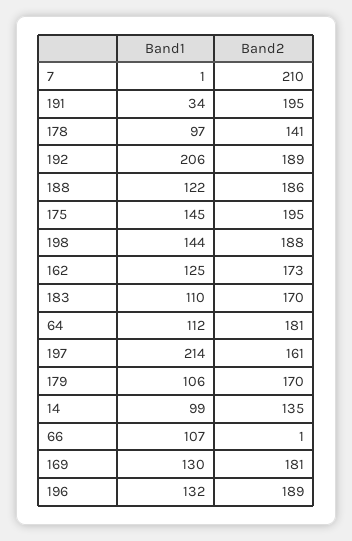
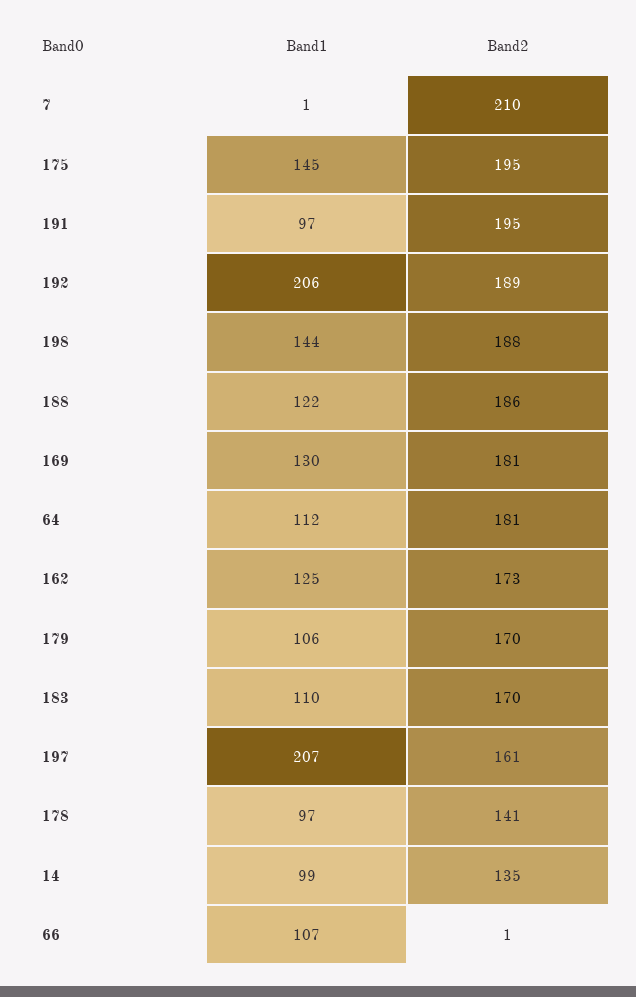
Band1, 191: 34 -> 97
Band1, 197: 214 -> 207
Band1, 196: 132 -> none
Band2, 196: 189 -> none

